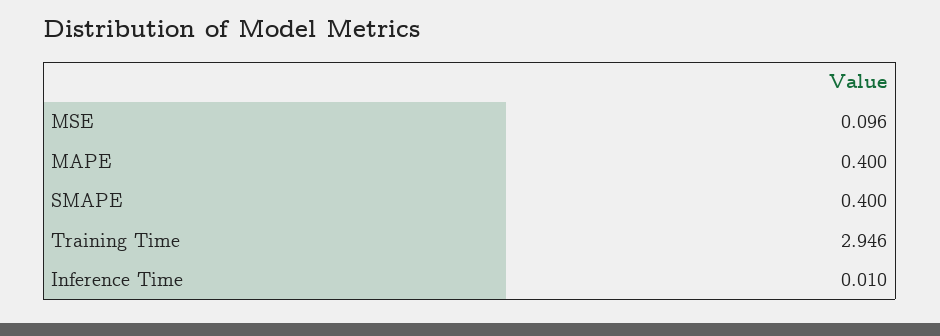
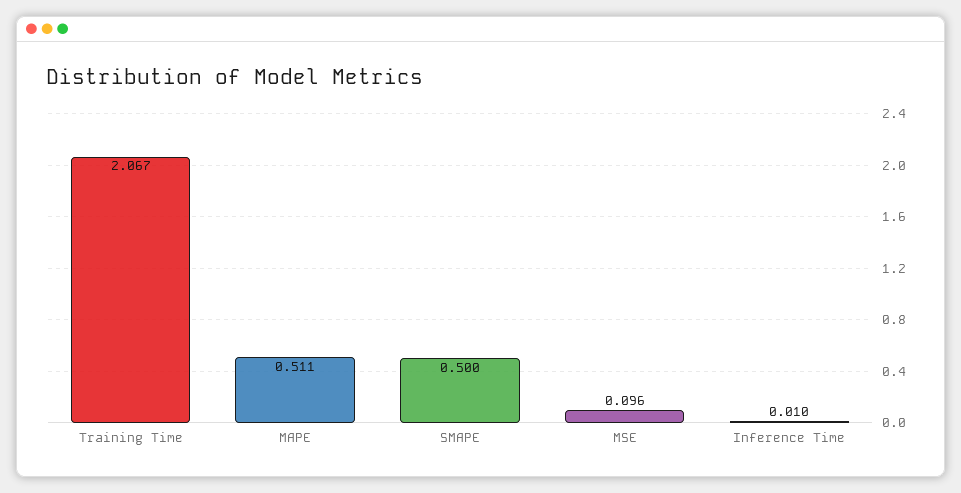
MAPE: 0.4 -> 0.511
SMAPE: 0.4 -> 0.5
Training Time: 2.946 -> 2.067

